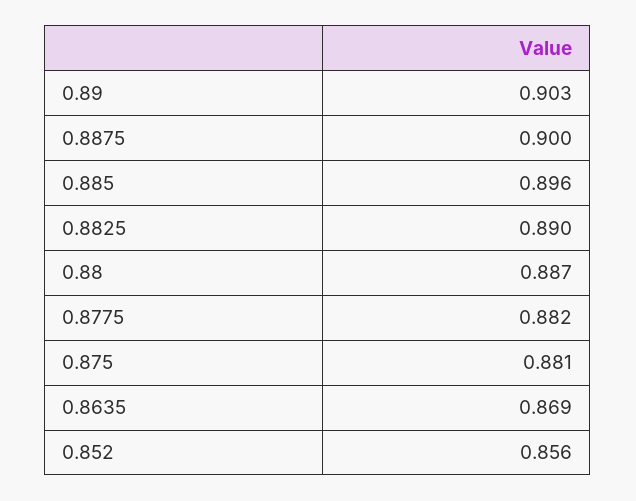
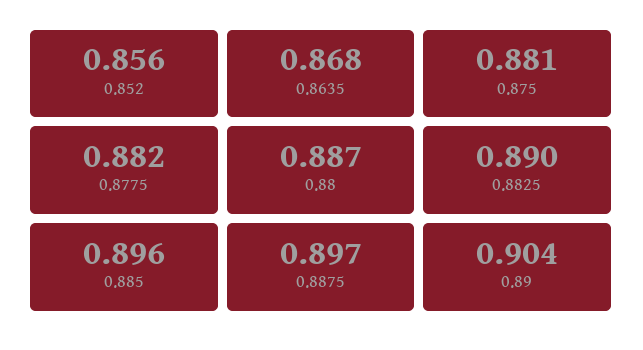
0.89: 0.903 -> 0.904
0.8875: 0.9 -> 0.897
0.8635: 0.869 -> 0.868

